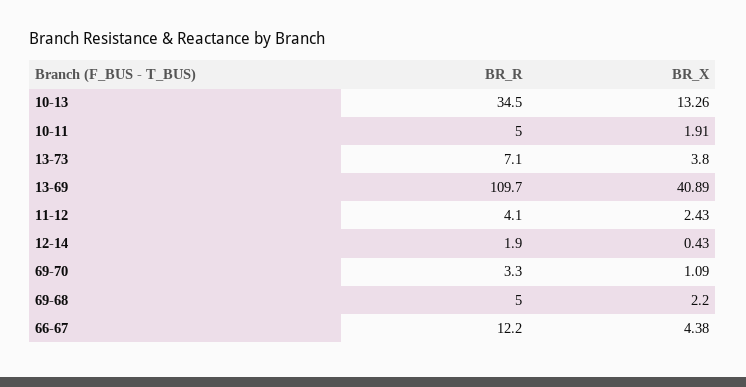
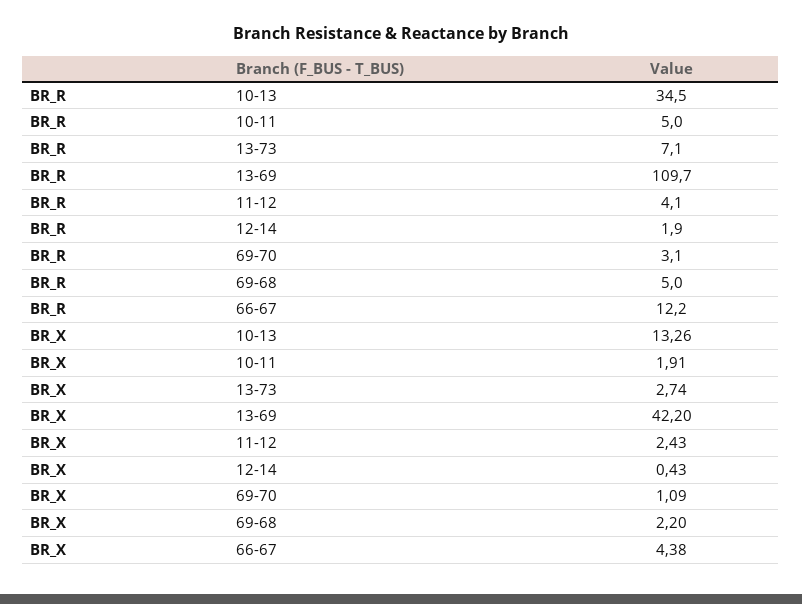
BR_X, 13-73: 3.8 -> 2.74
BR_X, 13-69: 40.89 -> 42.2
BR_R, 69-70: 3.3 -> 3.1

